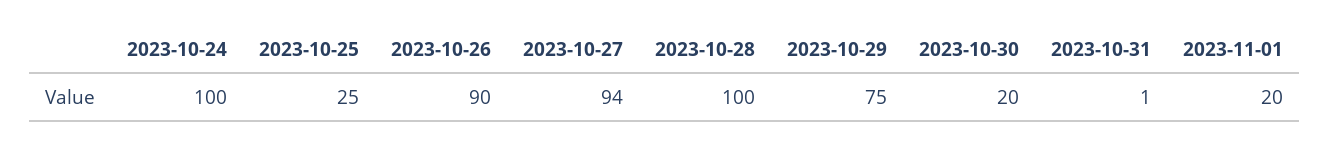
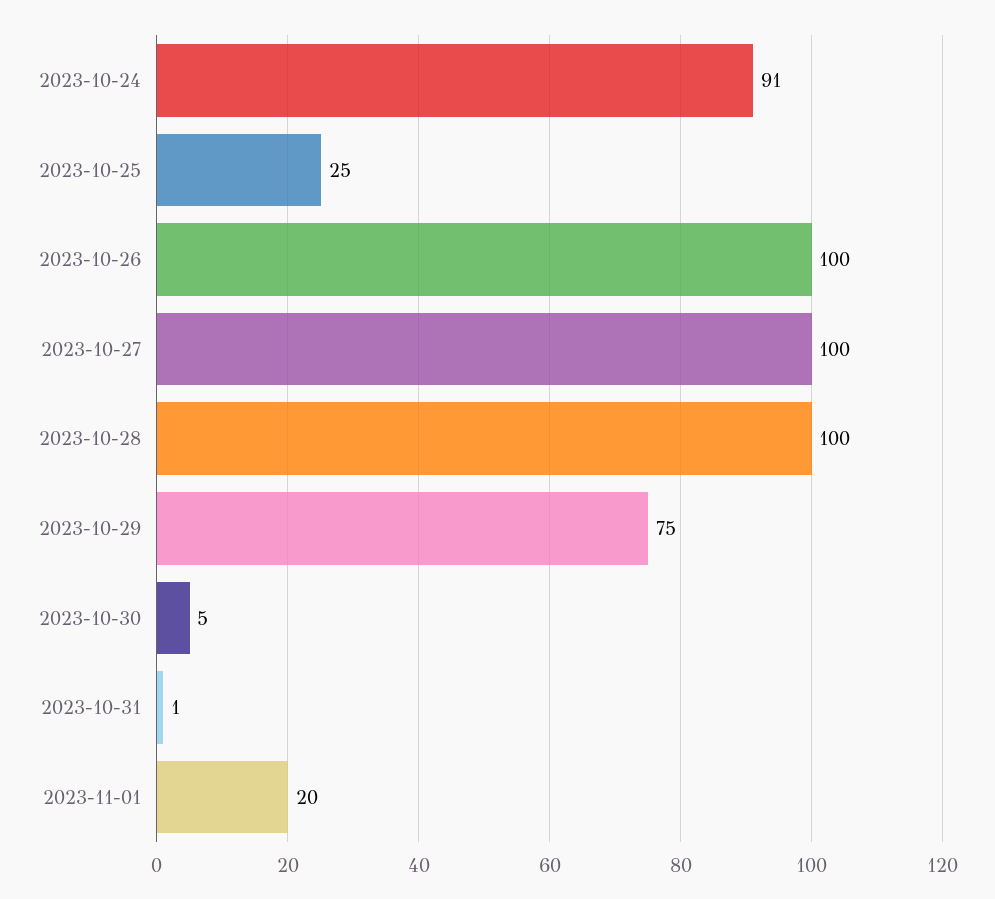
2023-10-24: 100 -> 91
2023-10-26: 90 -> 100
2023-10-27: 94 -> 100
2023-10-30: 20 -> 5

